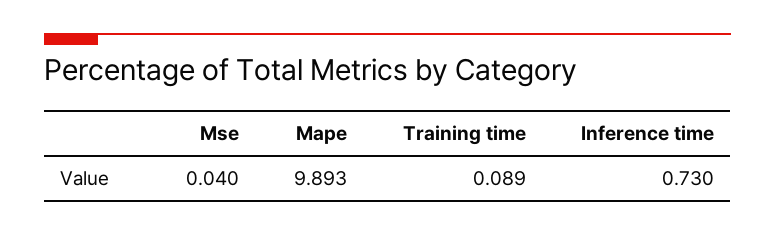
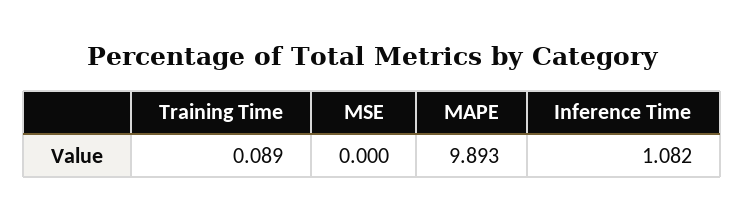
Mse: 0.04 -> 0
Inference time: 0.73 -> 1.082

